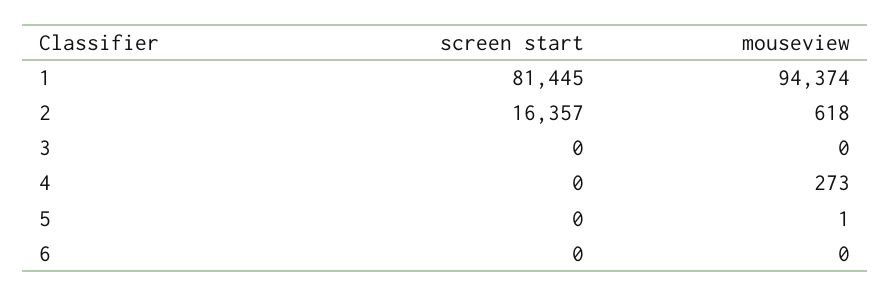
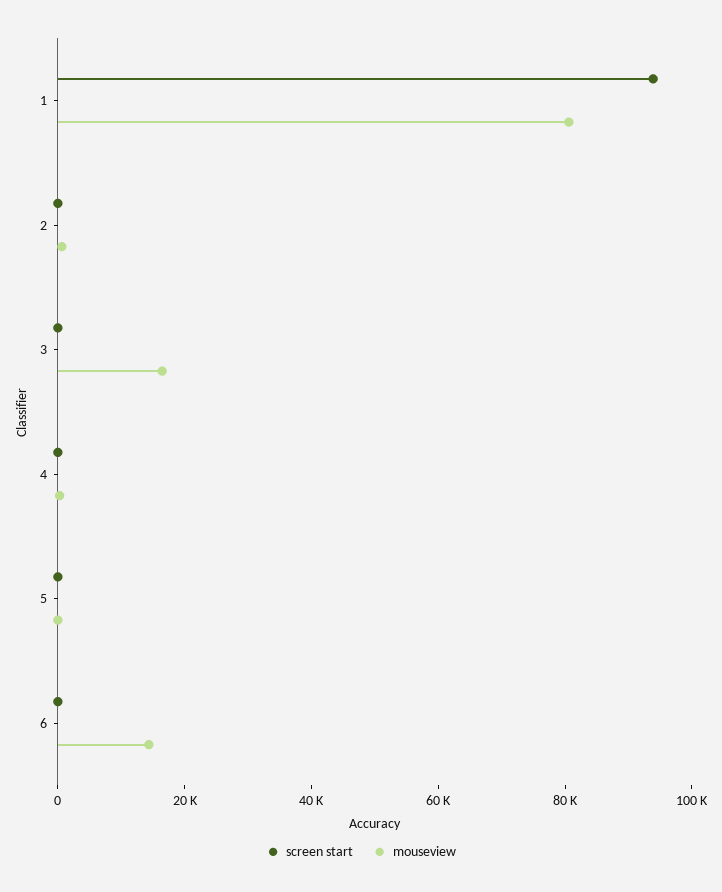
screen start, 1: 81445 -> 95000
mouseview, 1: 94374 -> 80000
screen start, 2: 16357 -> 0
mouseview, 3: 0 -> 15000
mouseview, 6: 0 -> 15000

